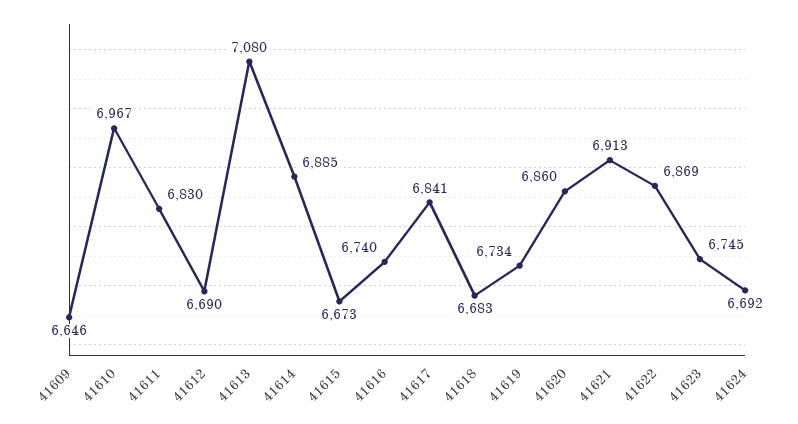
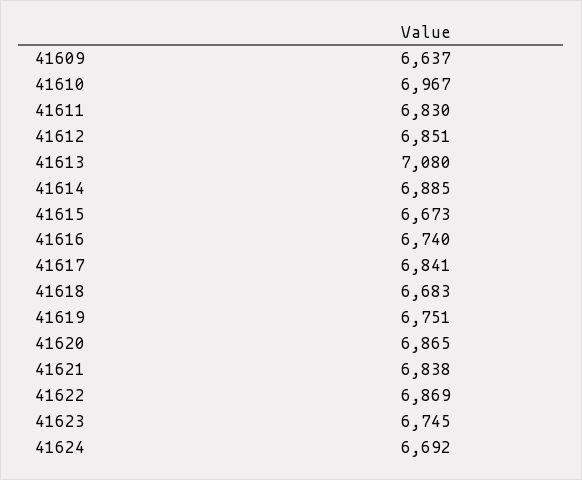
41609: 6646 -> 6637
41612: 6690 -> 6851
41619: 6734 -> 6751
41620: 6860 -> 6865
41621: 6913 -> 6838

